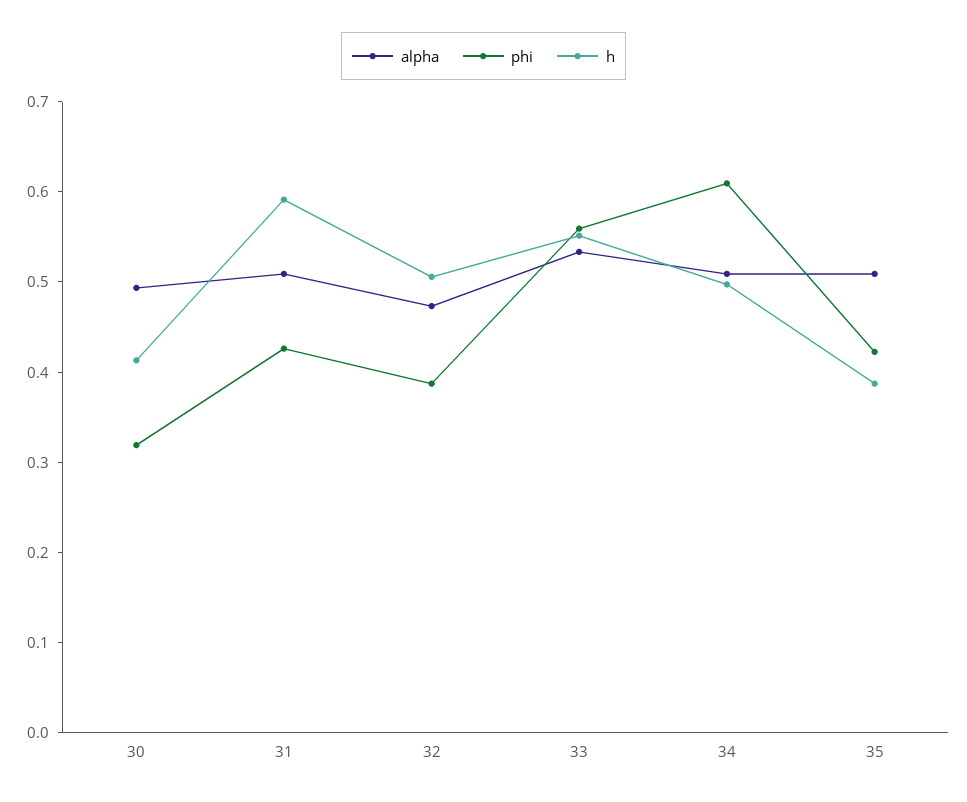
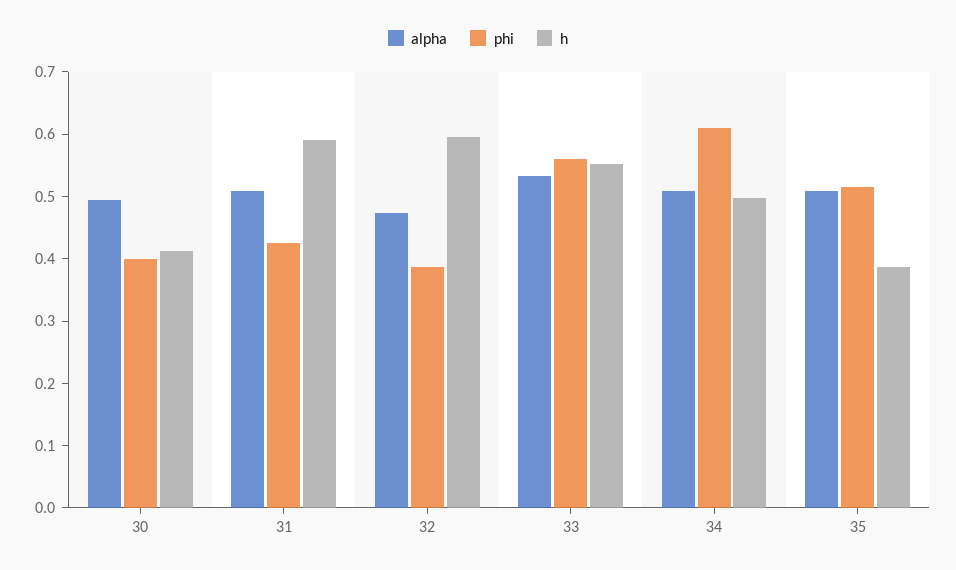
phi, 30: 0.32 -> 0.4
h, 32: 0.5 -> 0.6
phi, 35: 0.42 -> 0.52

